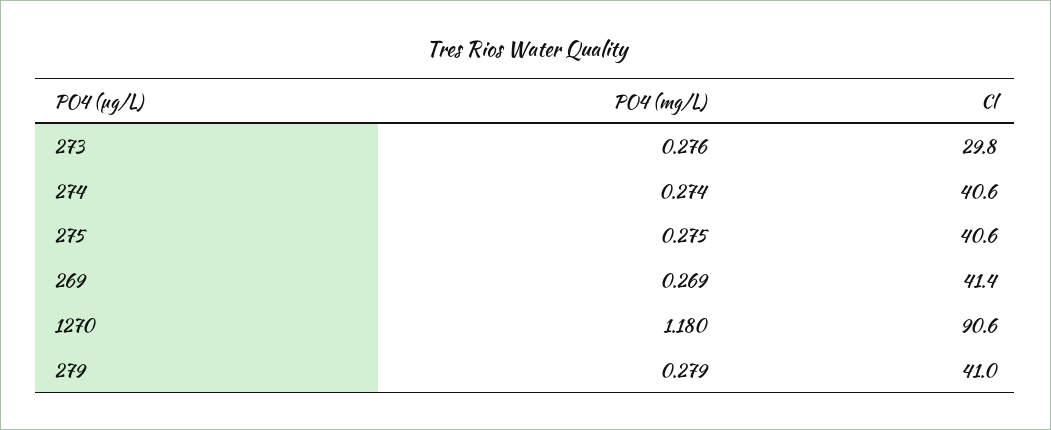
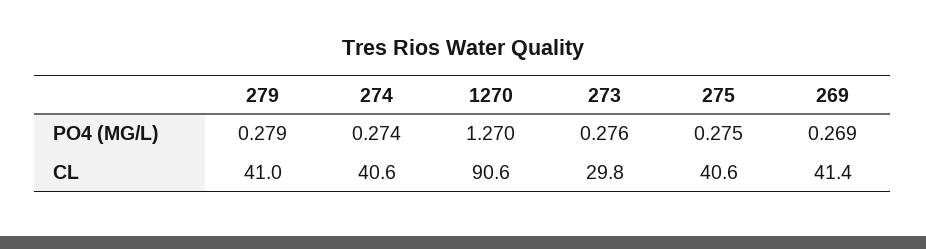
PO4 (mg/L), 1270: 1.18 -> 1.27

